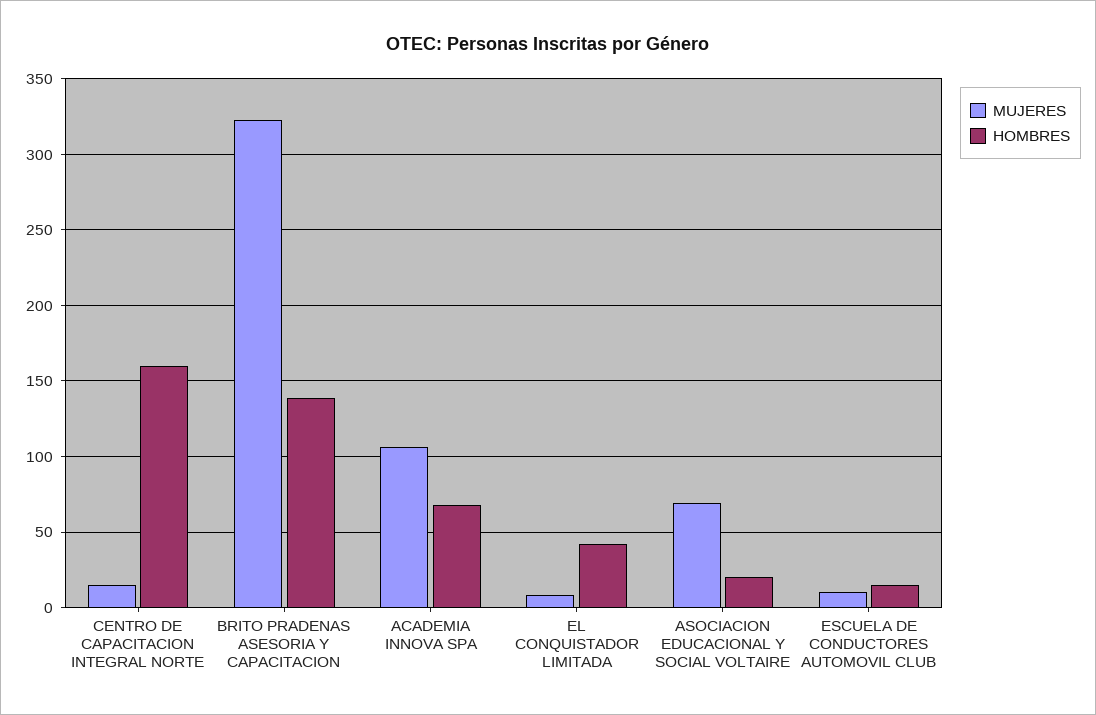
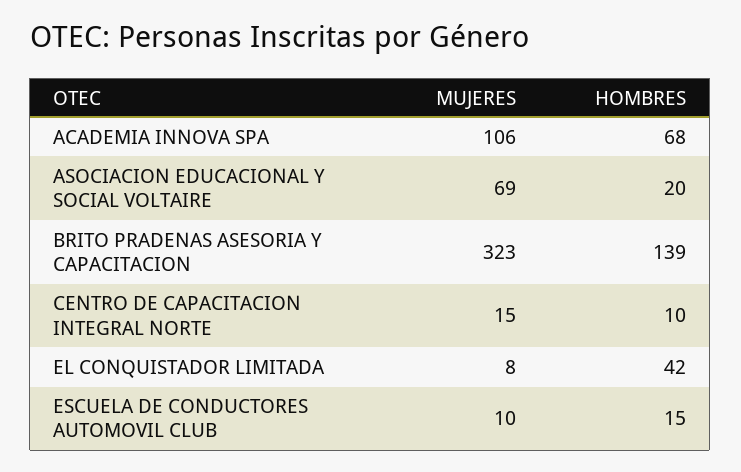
HOMBRES, CENTRO DE CAPACITACION INTEGRAL NORTE: 160 -> 10

